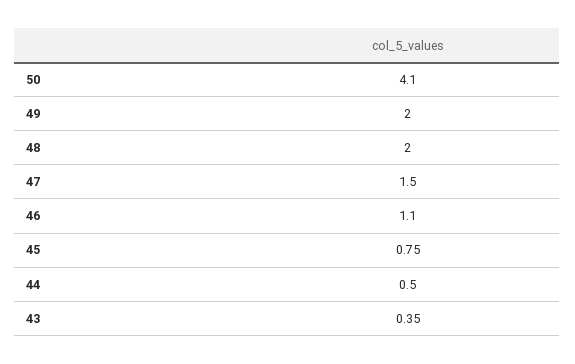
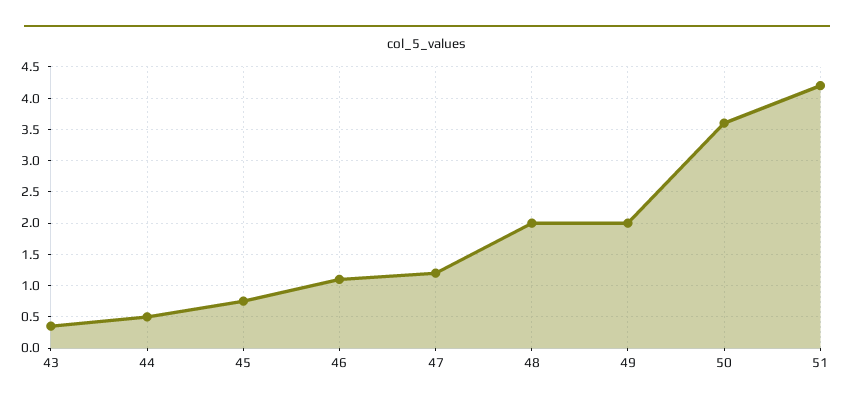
50: 4.1 -> 3.6
47: 1.5 -> 1.2
51: none -> 4.2

